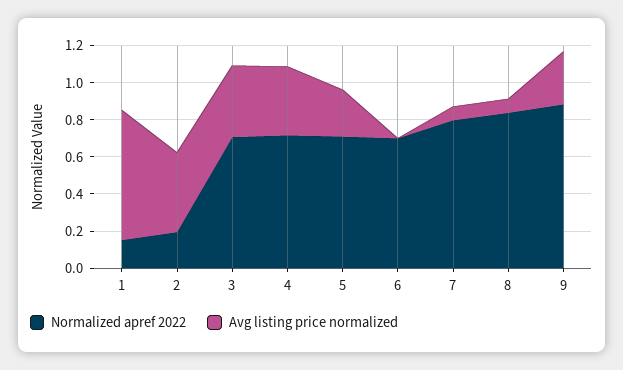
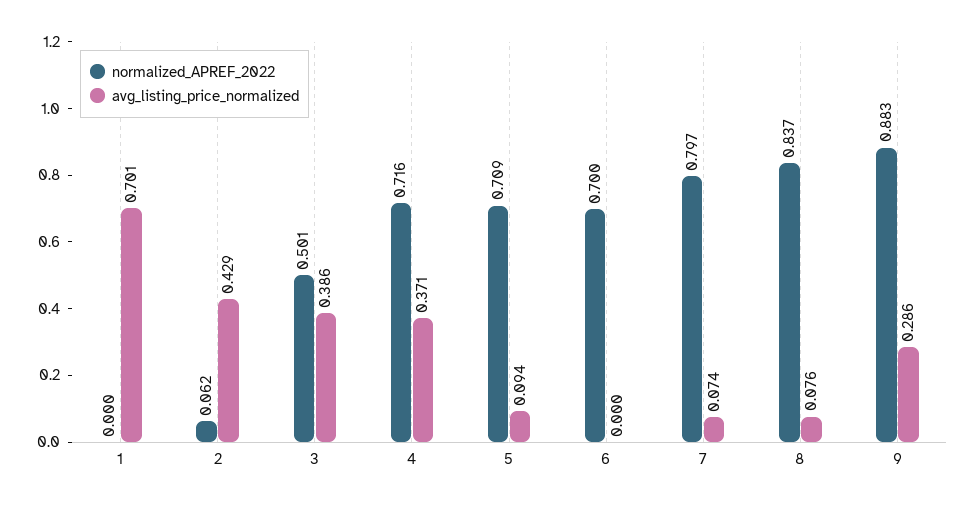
Normalized apref 2022, 1: 0.15 -> 0
Normalized apref 2022, 2: 0.2 -> 0.062
Normalized apref 2022, 3: 0.7 -> 0.501
Avg listing price normalized, 5: 0.25 -> 0.094

